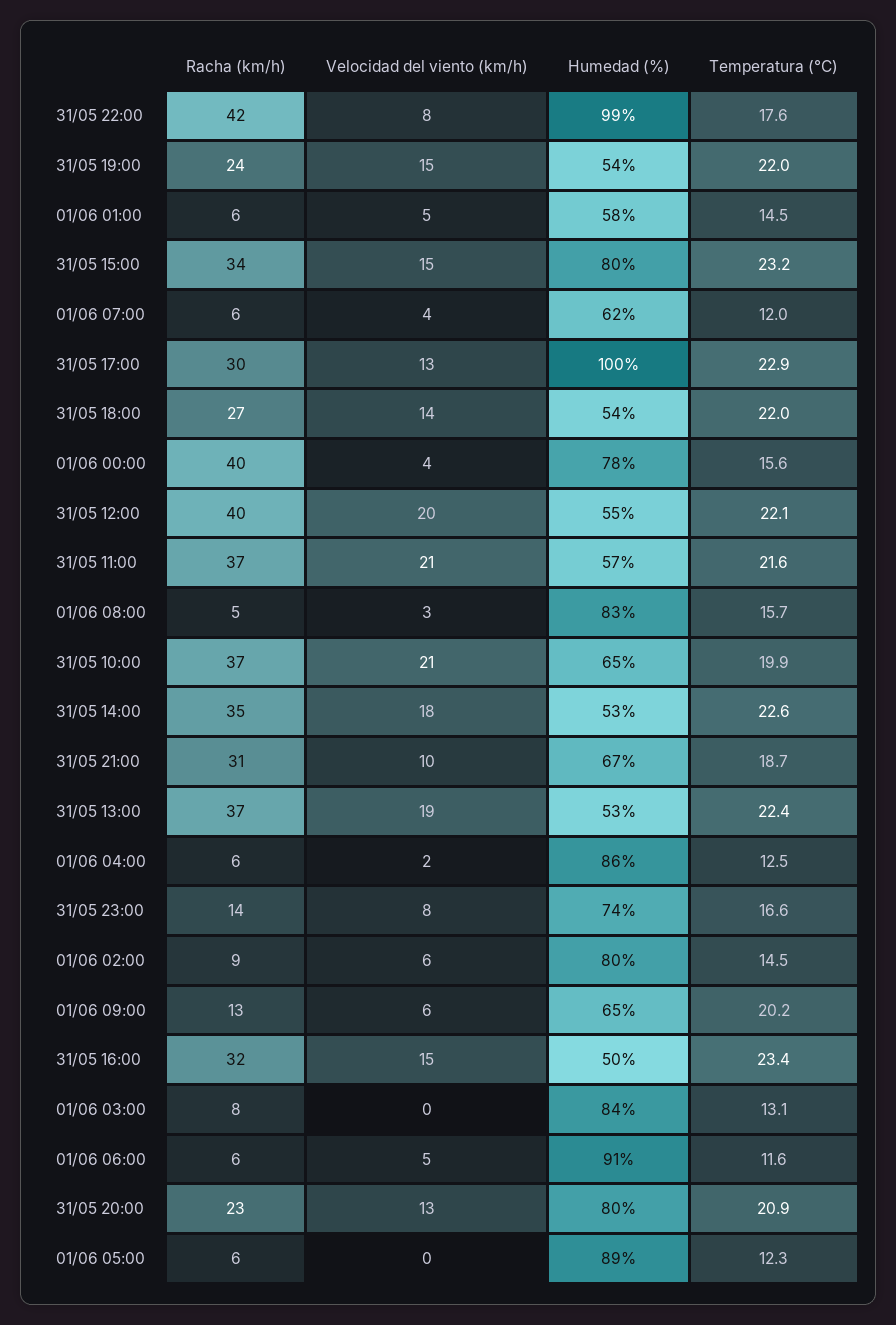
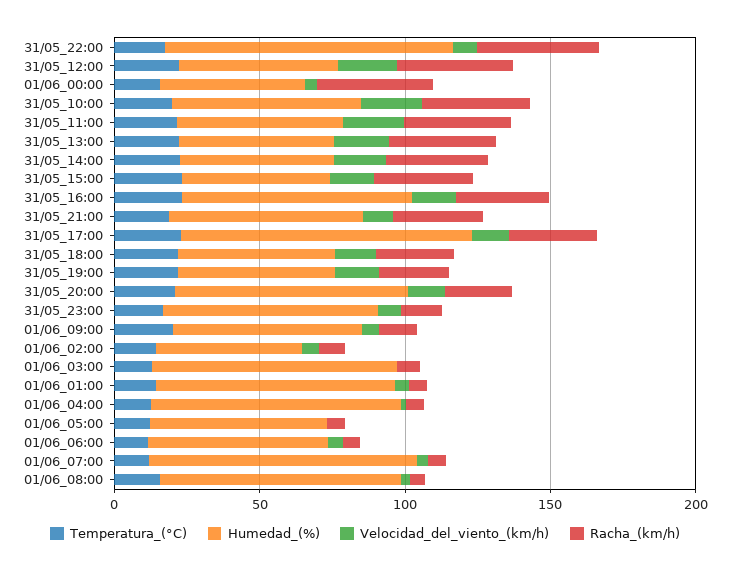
Humedad (%), 01/06 01:00: 58 -> 80
Humedad (%), 31/05 15:00: 80 -> 50
Humedad (%), 01/06 07:00: 62 -> 90
Humedad (%), 01/06 00:00: 78 -> 50
Humedad (%), 01/06 02:00: 80 -> 50
Humedad (%), 31/05 16:00: 50 -> 80
Humedad (%), 01/06 06:00: 91 -> 60
Humedad (%), 01/06 05:00: 89 -> 60

